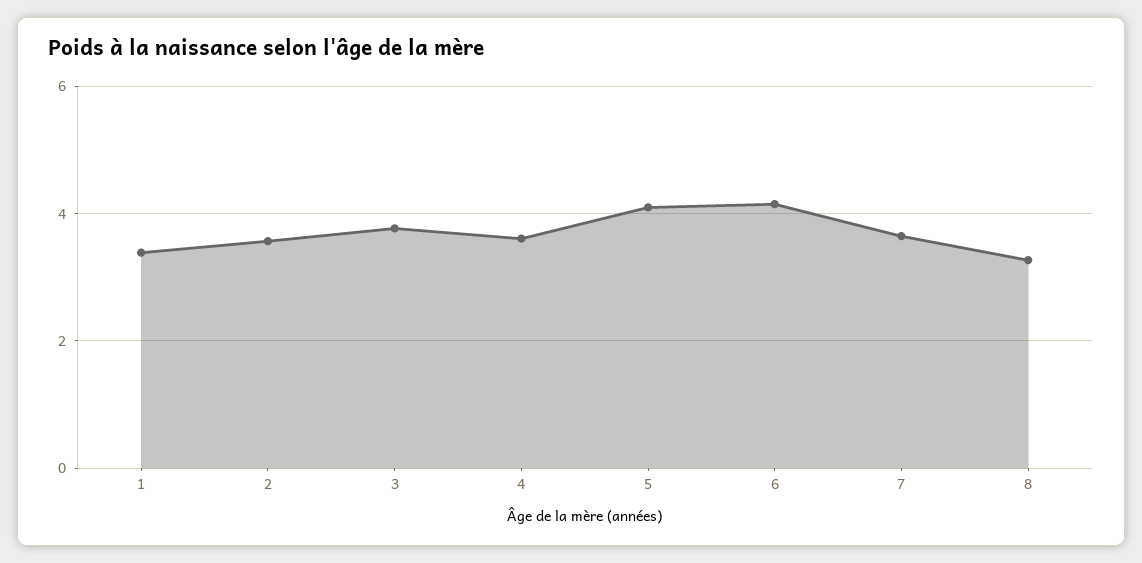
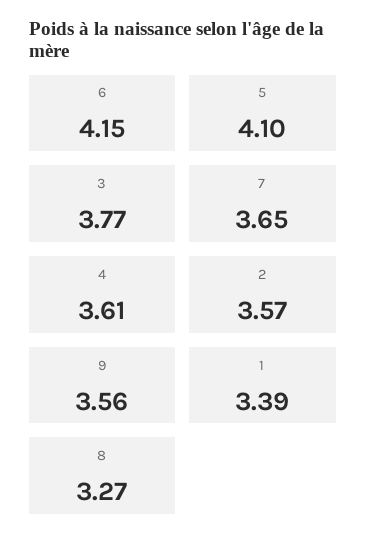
9: none -> 3.56

